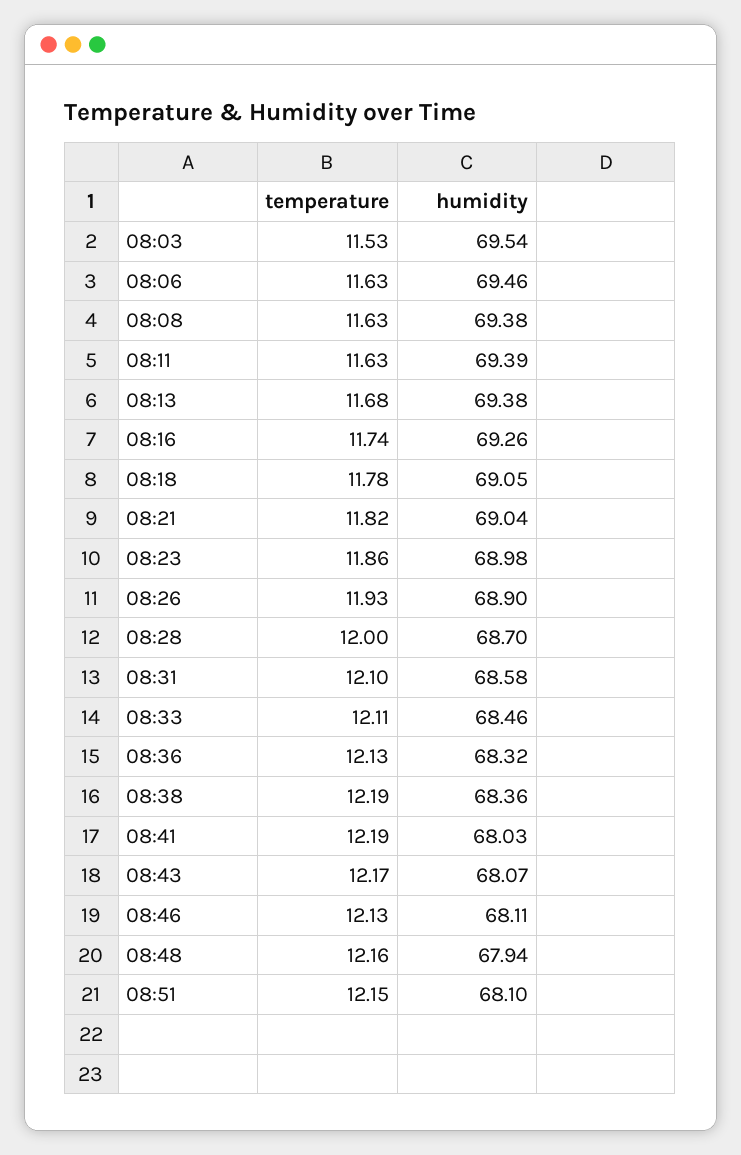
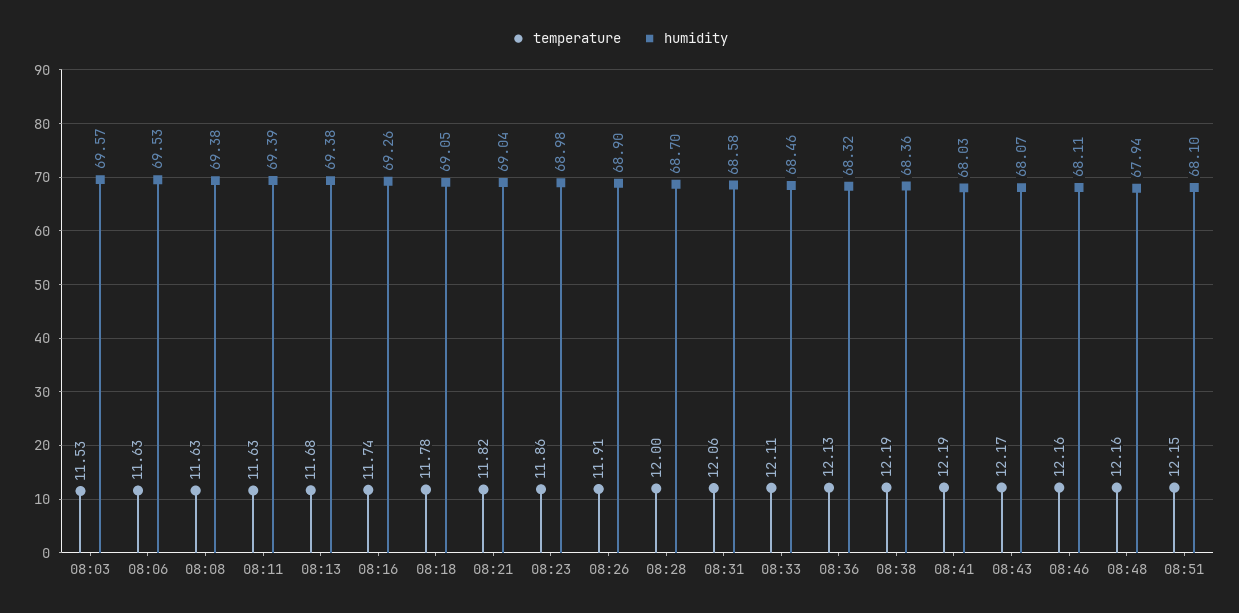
humidity, 08:03: 69.54 -> 69.57
humidity, 08:06: 69.46 -> 69.53
temperature, 08:26: 11.93 -> 11.91
temperature, 08:31: 12.1 -> 12.06
temperature, 08:46: 12.13 -> 12.16

